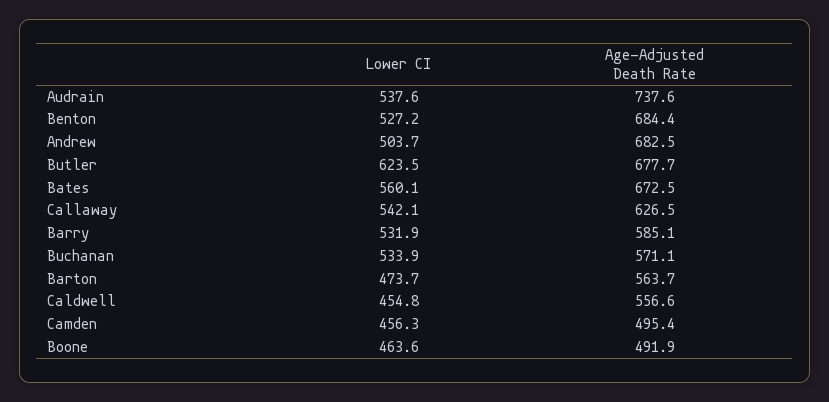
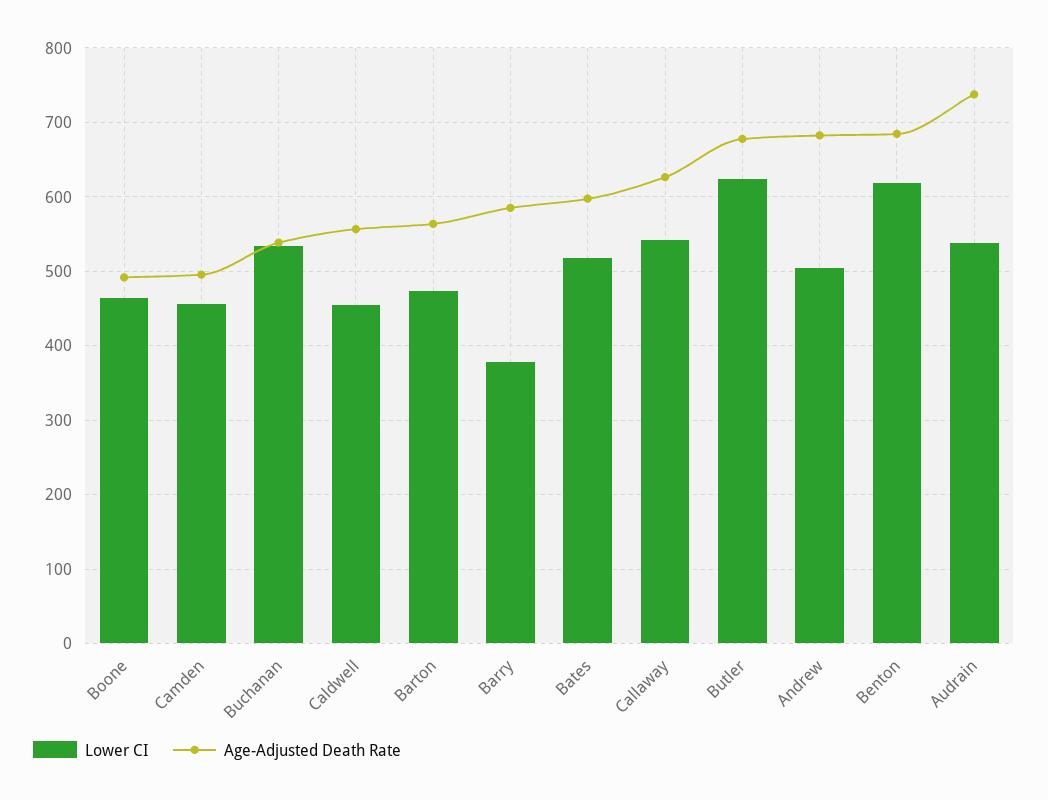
Lower CI, Benton: 527.2 -> 620
Lower CI, Bates: 560.1 -> 520
Age-Adjusted Death Rate, Bates: 672.5 -> 600
Lower CI, Barry: 531.9 -> 380
Age-Adjusted Death Rate, Buchanan: 571.1 -> 540

